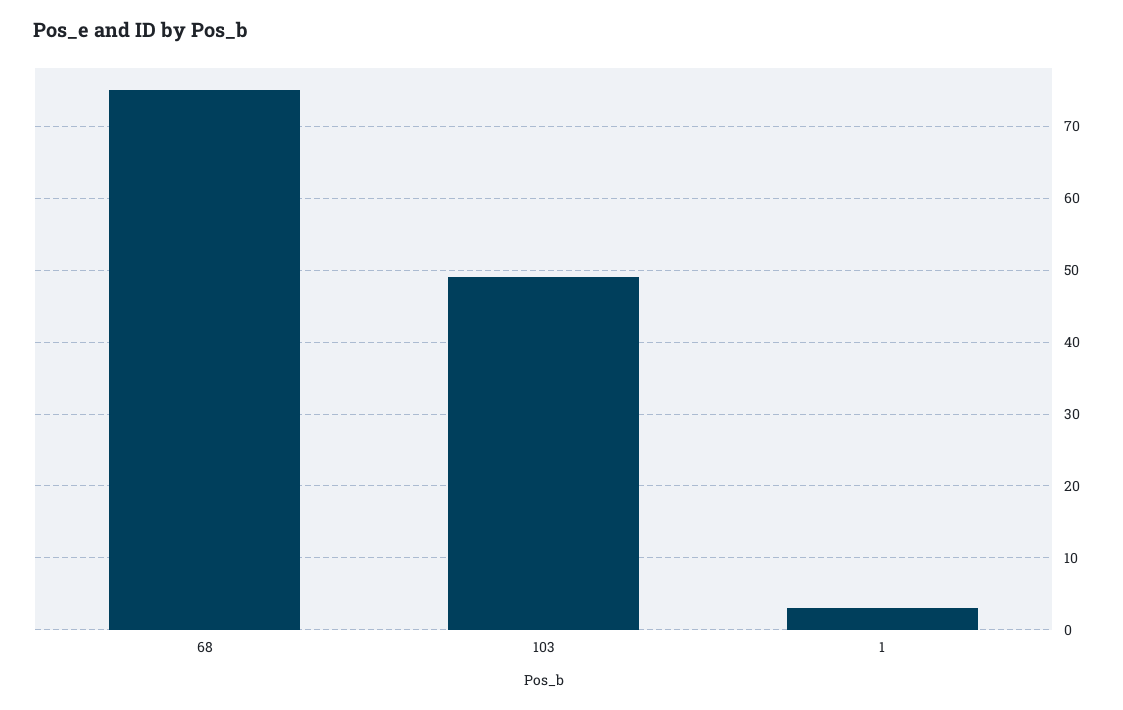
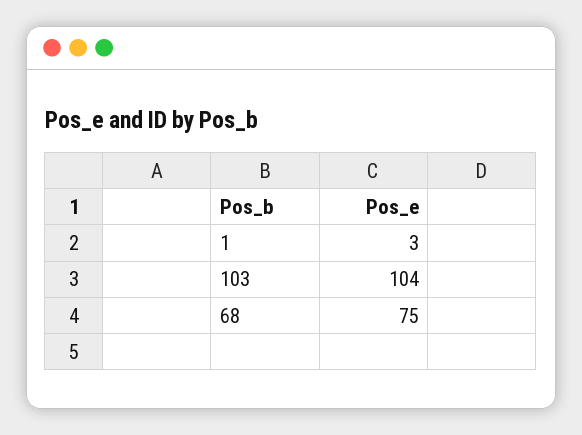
103: 49 -> 104

